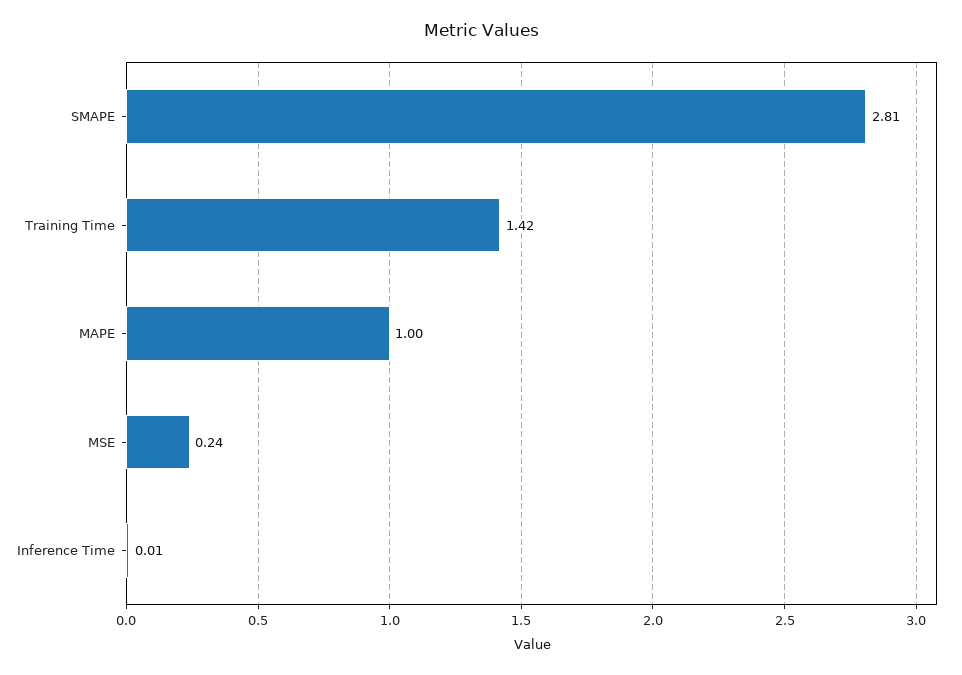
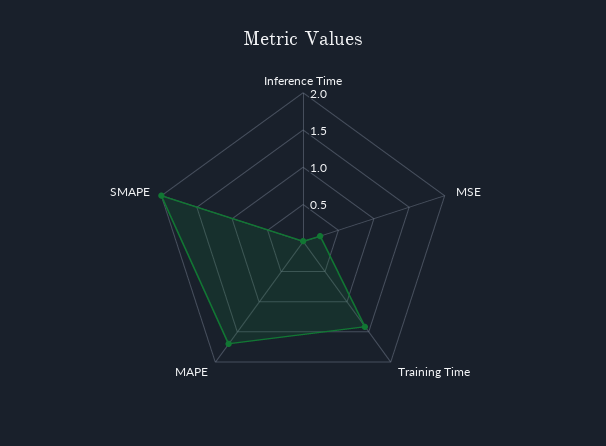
SMAPE: 2.81 -> 2
MAPE: 1 -> 1.75

